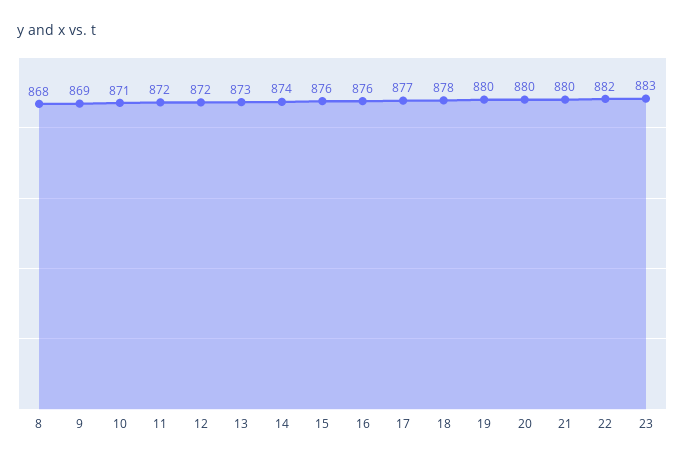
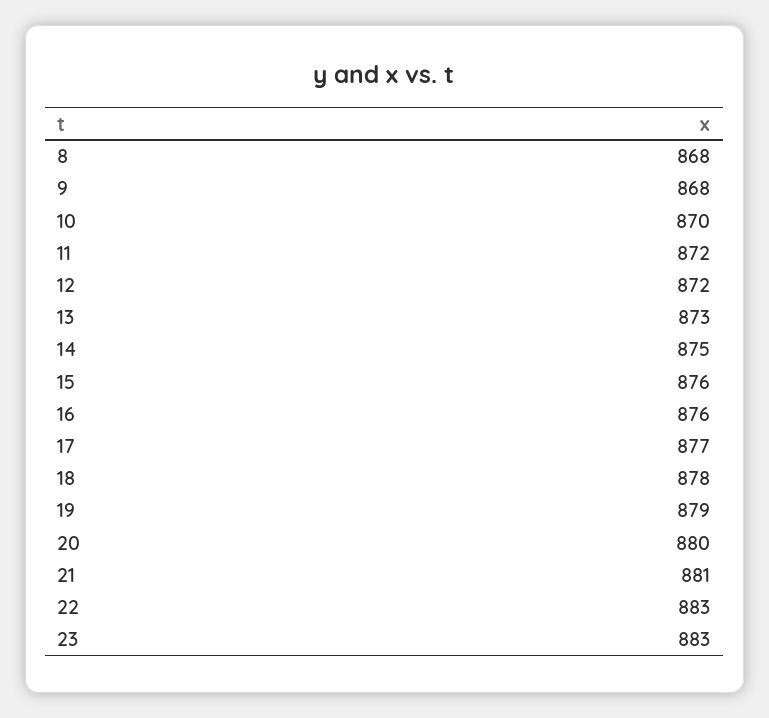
9: 869 -> 868
10: 871 -> 870
14: 874 -> 875
19: 880 -> 879
21: 880 -> 881
22: 882 -> 883

